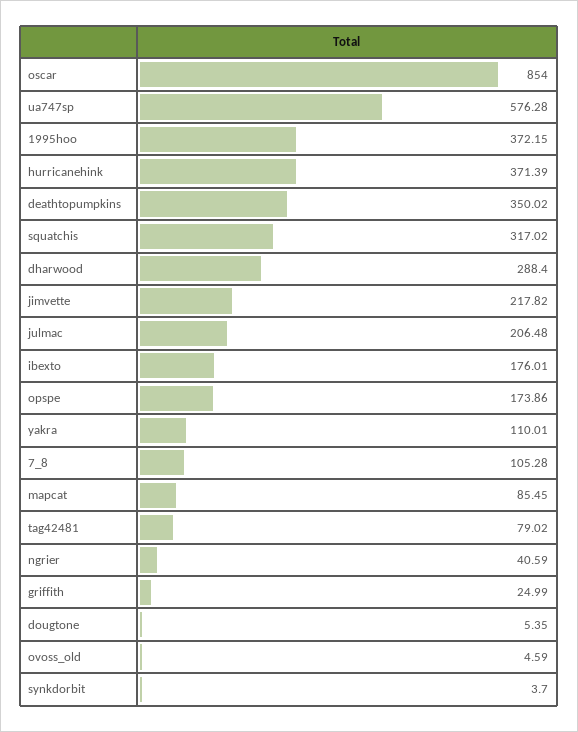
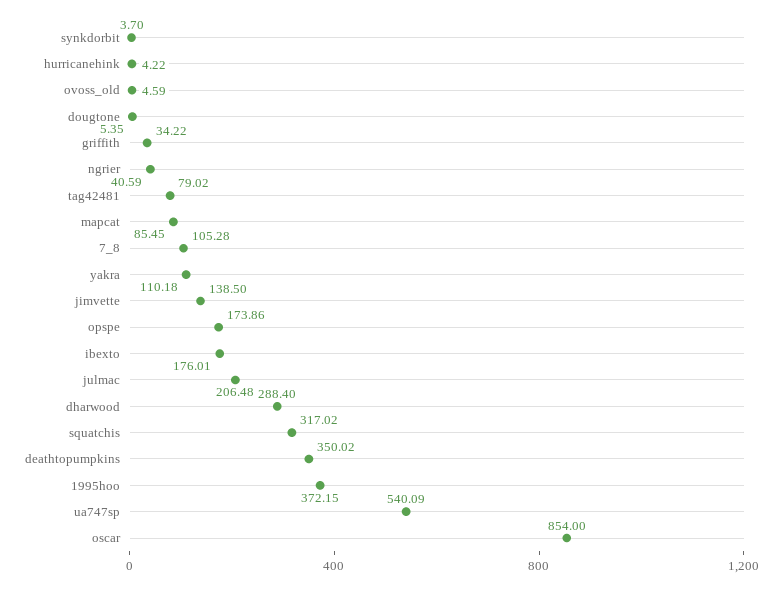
ua747sp: 576.28 -> 540.09
hurricanehink: 371.39 -> 4.22
jimvette: 217.82 -> 138.5
yakra: 110.01 -> 110.18
griffith: 24.99 -> 34.22

